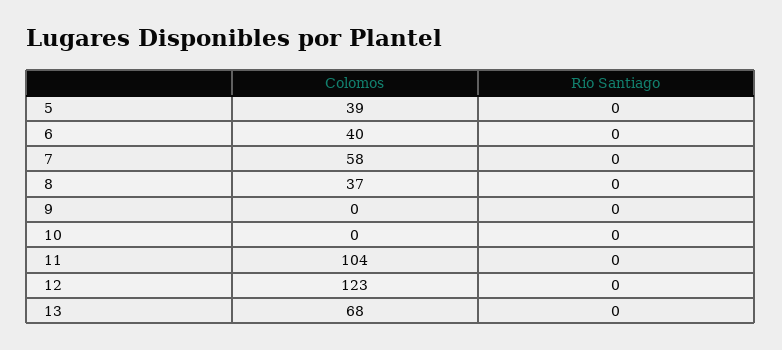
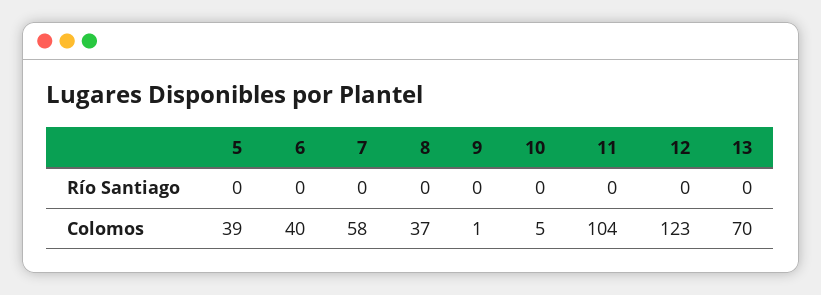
Colomos, 9: 0 -> 1
Colomos, 10: 0 -> 5
Colomos, 13: 68 -> 70

